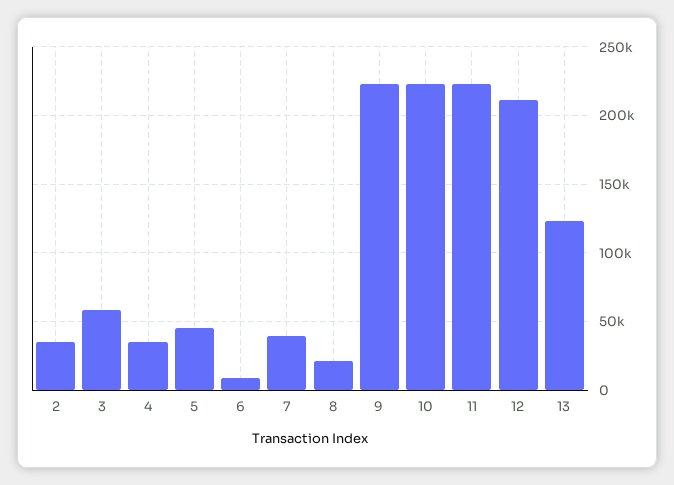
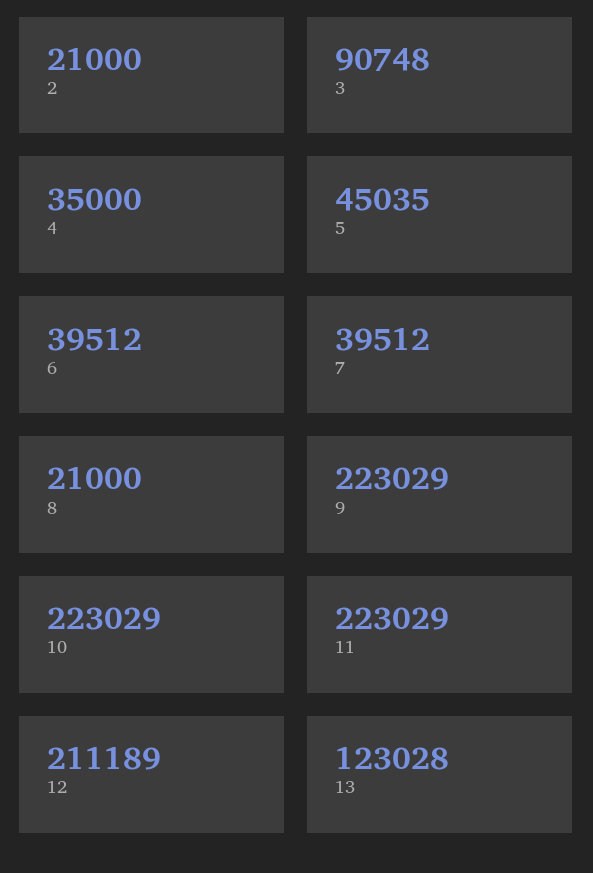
2: 35000 -> 21000
3: 60000 -> 90748
6: 10000 -> 39512

